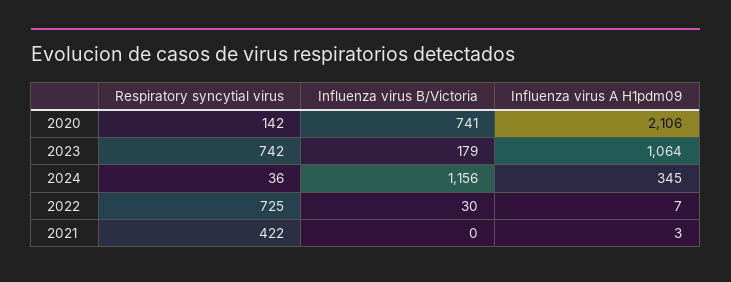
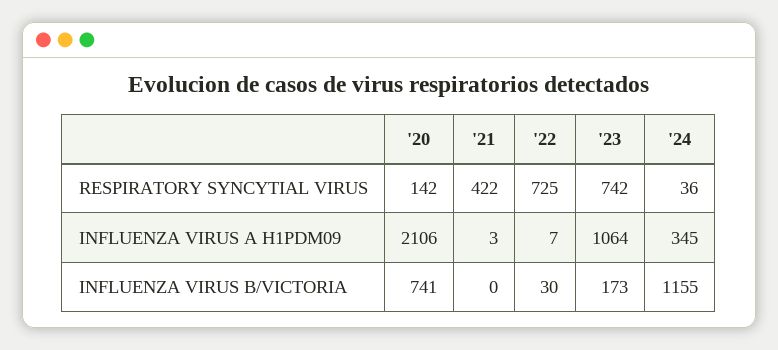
Influenza virus B/Victoria, 2023: 179 -> 173
Influenza virus B/Victoria, 2024: 1156 -> 1155

